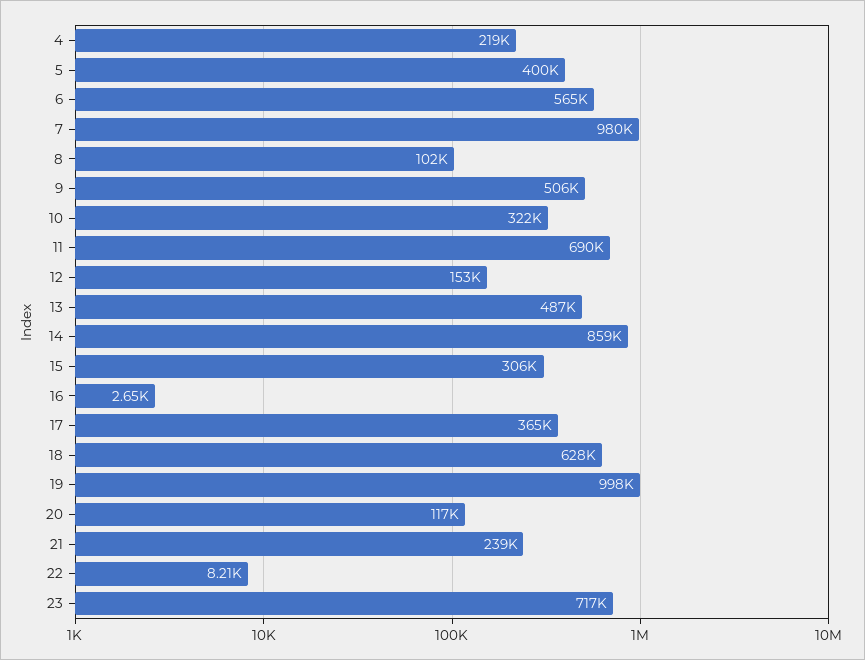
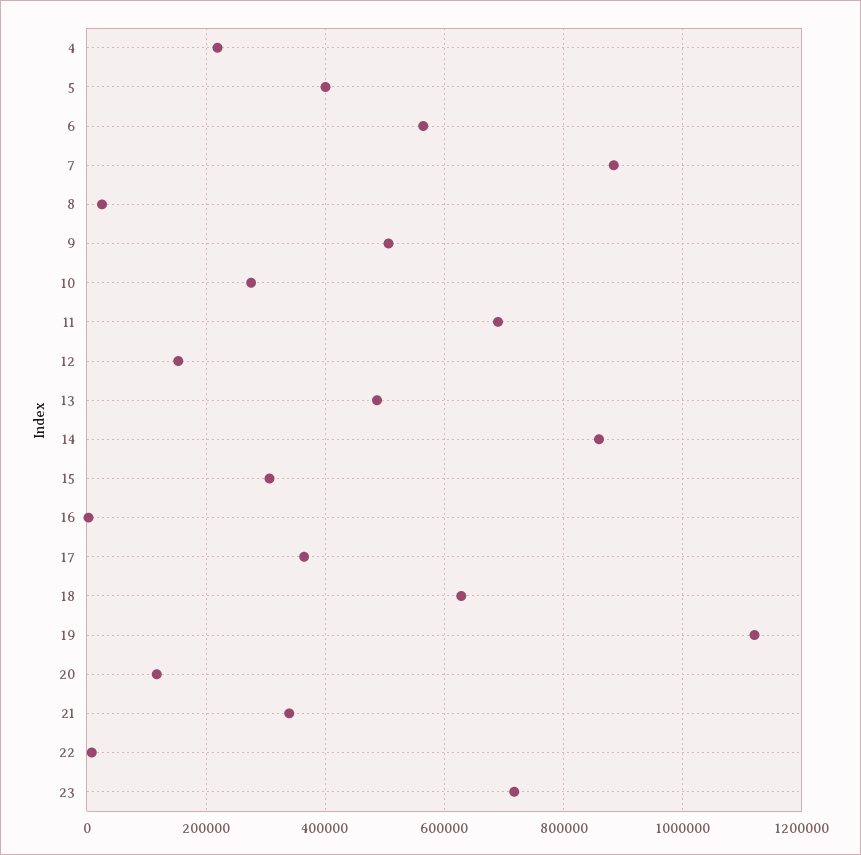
7: 980000 -> 880000
8: 102000 -> 20000
10: 322000 -> 280000
19: 998000 -> 1120000
21: 239000 -> 340000

